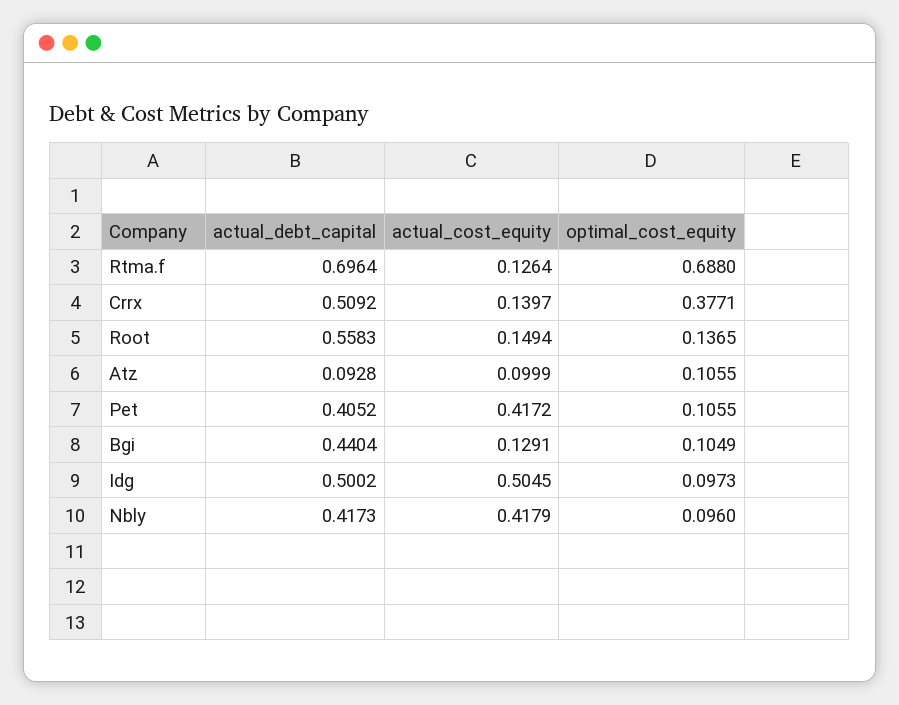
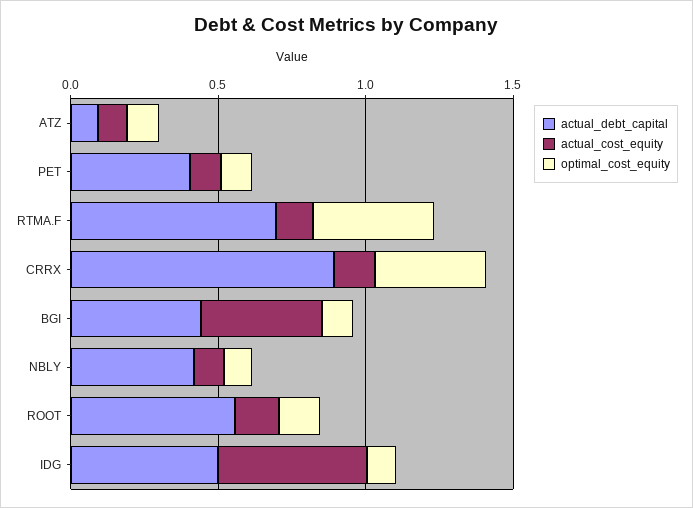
optimal_cost_equity, Rtma.f: 0.688 -> 0.4
actual_debt_capital, Crrx: 0.5092 -> 0.9
actual_cost_equity, Pet: 0.4172 -> 0.1
actual_cost_equity, Bgi: 0.1291 -> 0.4
actual_cost_equity, Nbly: 0.4179 -> 0.1

